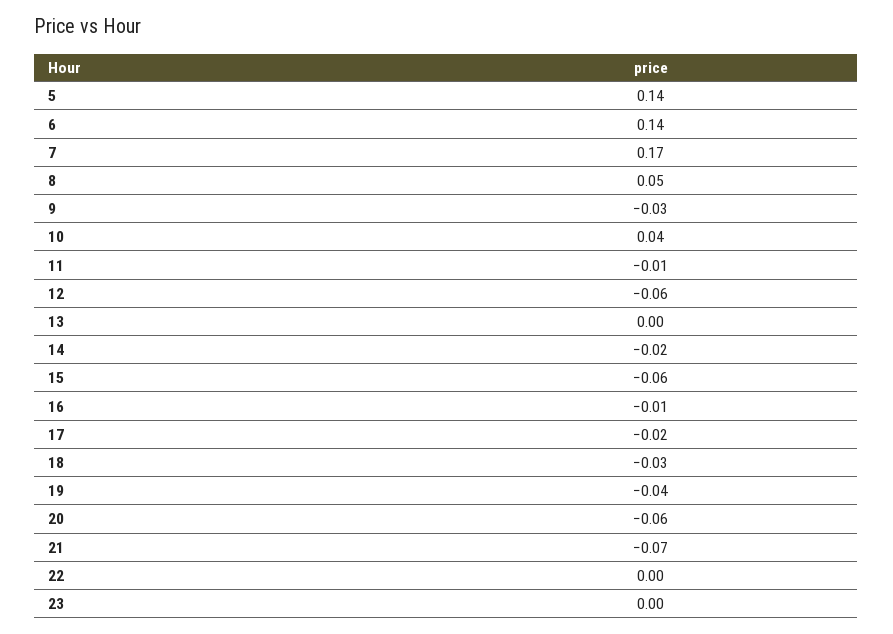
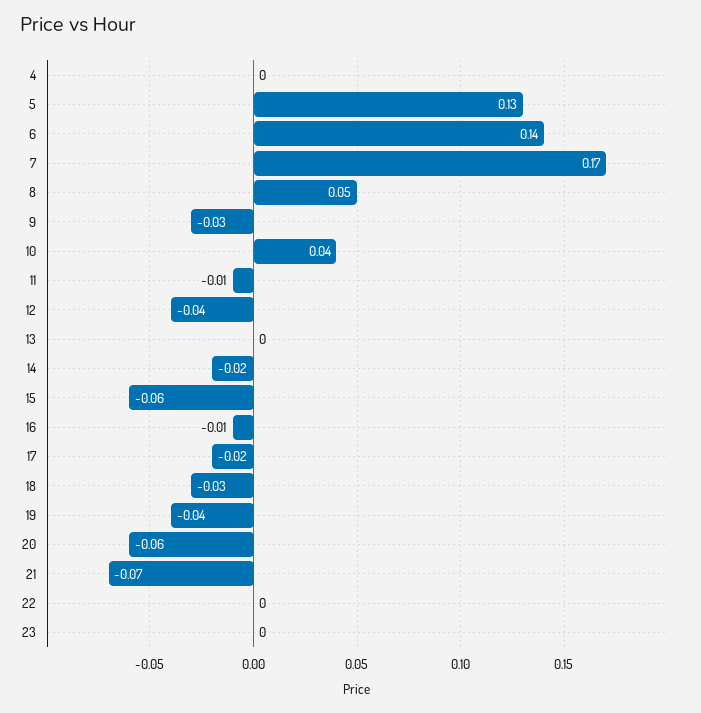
5: 0.14 -> 0.13
12: -0.06 -> -0.04
4: none -> 0

